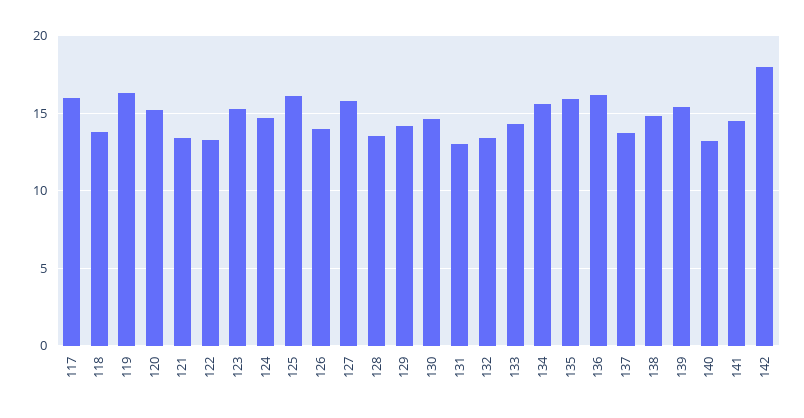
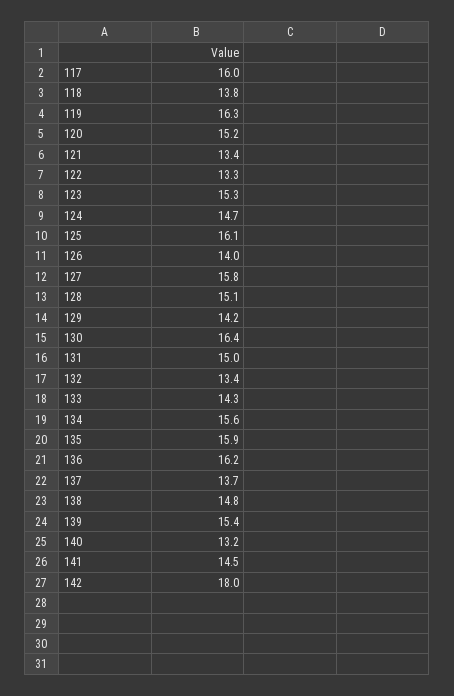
128: 13.5 -> 15.1
130: 14.5 -> 16.4
131: 13 -> 15

